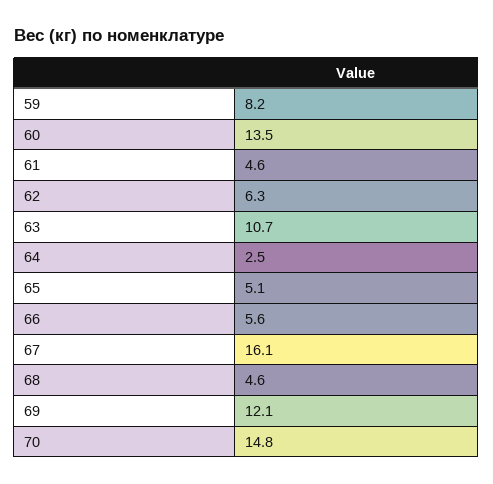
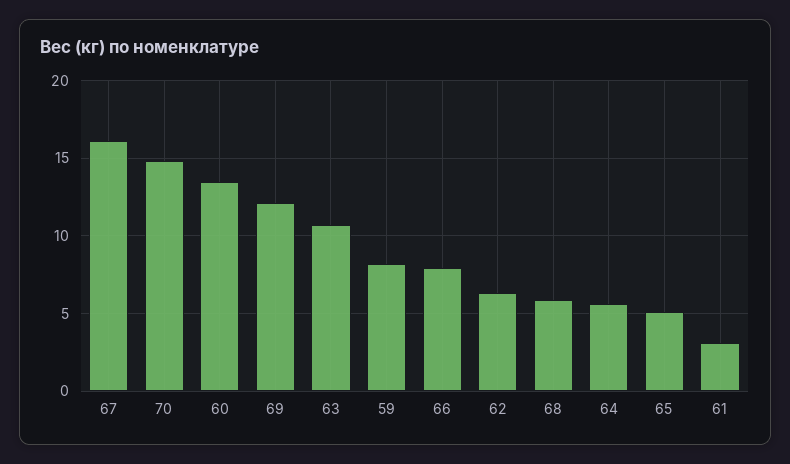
61: 4.6 -> 3
64: 2.5 -> 5.5
66: 5.6 -> 8
68: 4.6 -> 6

